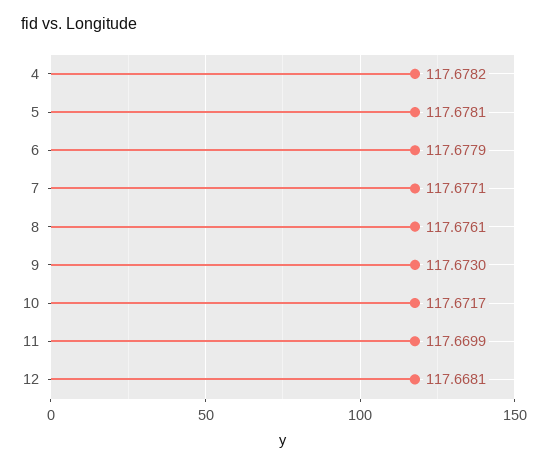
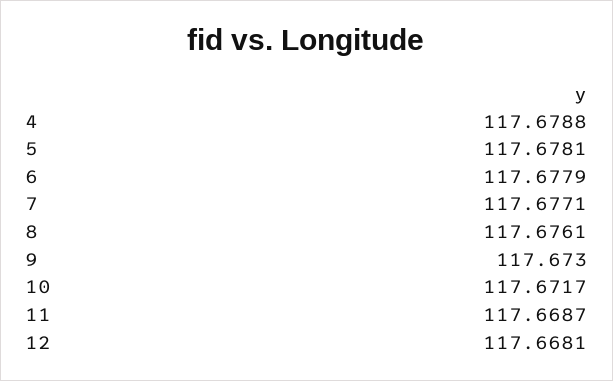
4: 117.6782 -> 117.6788
11: 117.6699 -> 117.6687

